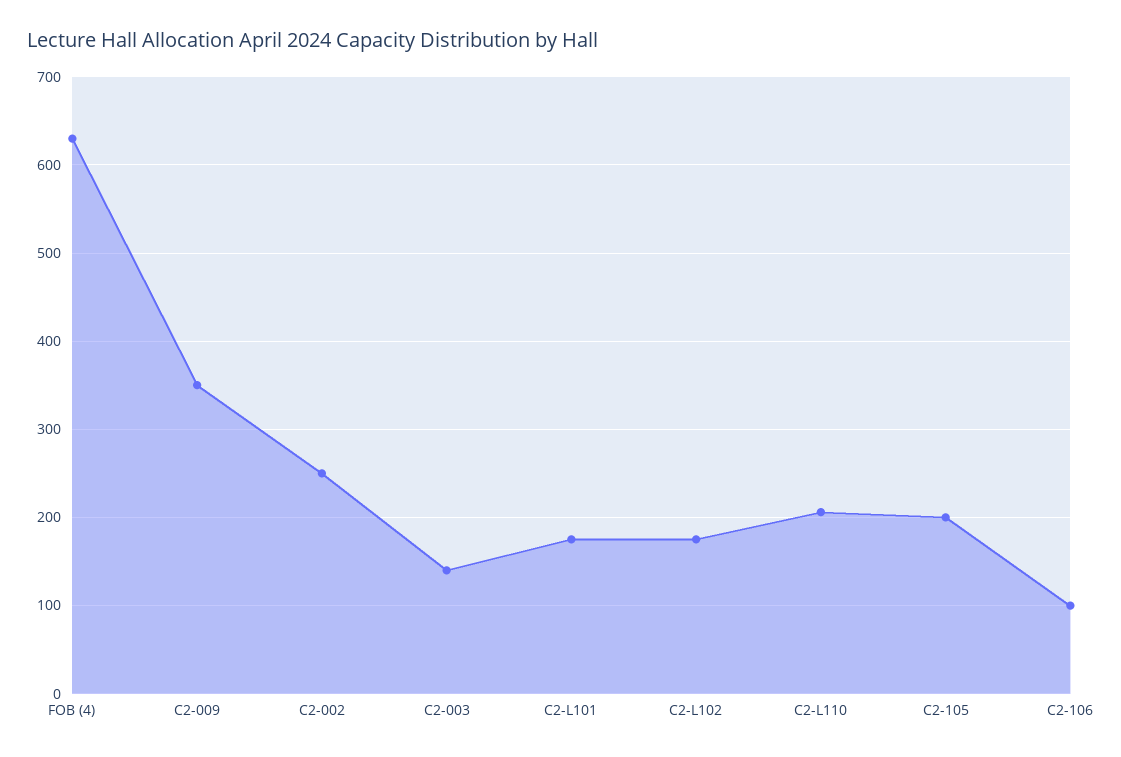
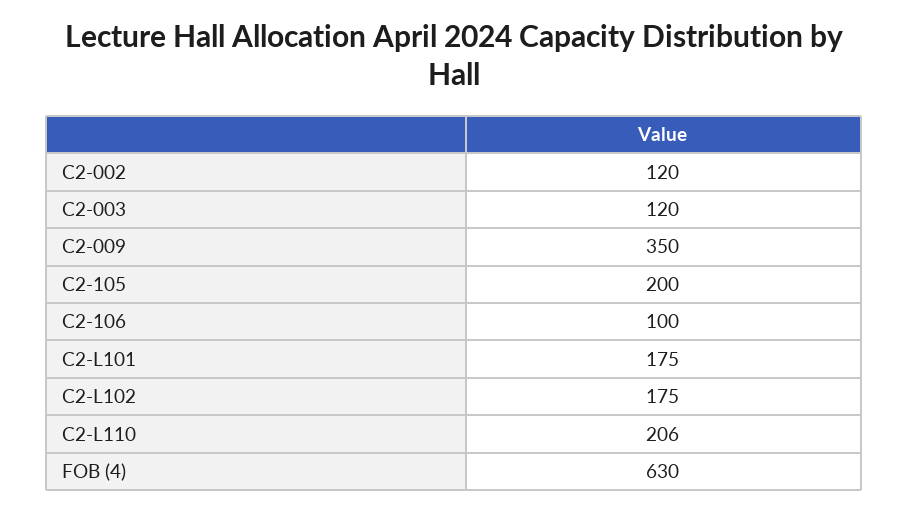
C2-002: 250 -> 120
C2-003: 140 -> 120

